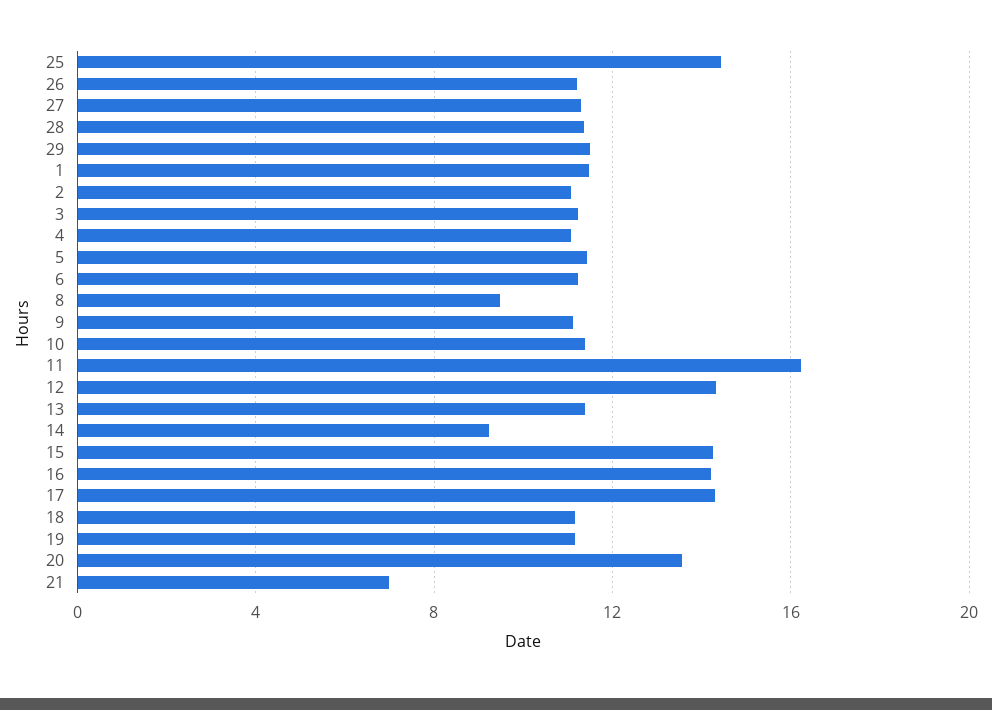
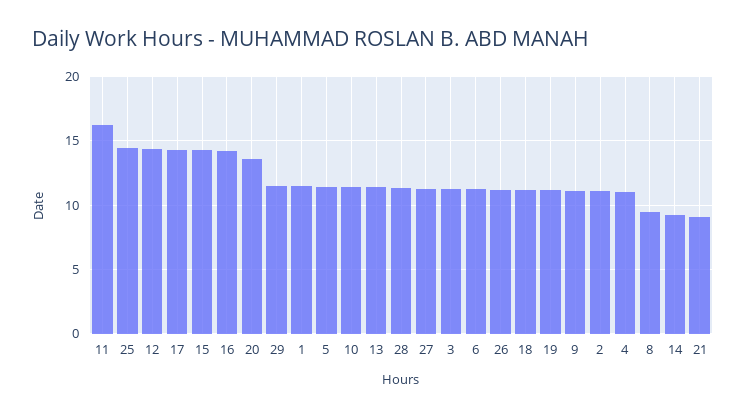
21: 7 -> 9

